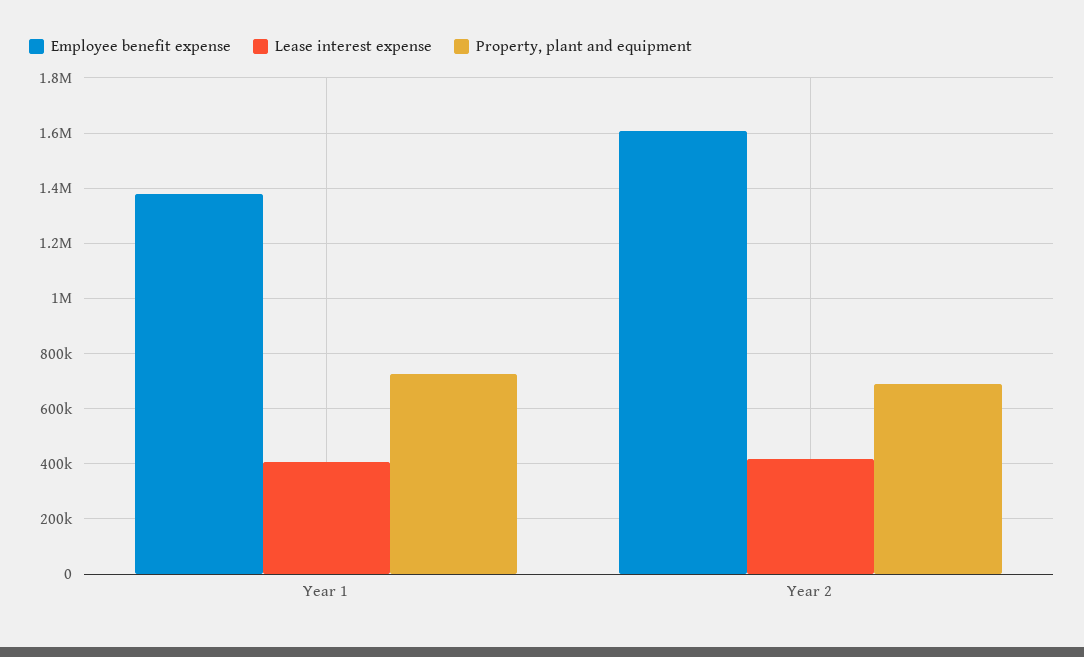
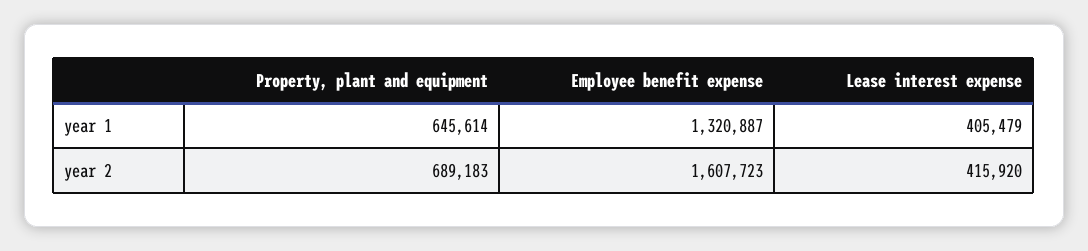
Employee benefit expense, Year 1: 1375000 -> 1320887
Property, plant and equipment, Year 1: 725000 -> 645614

